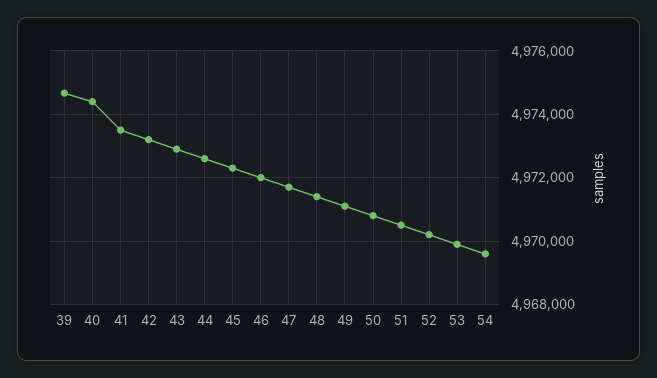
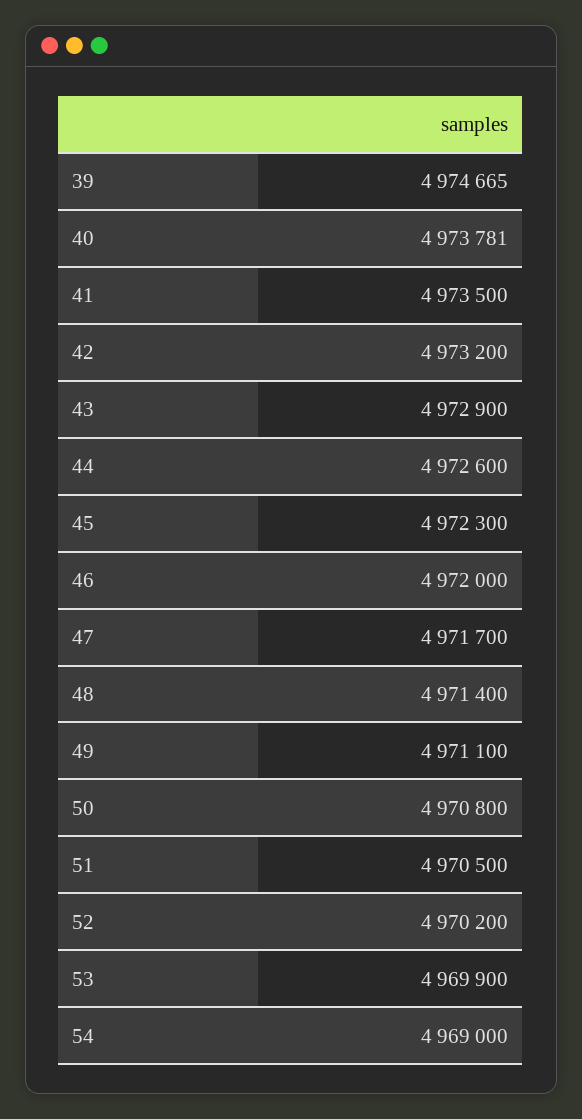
40: 4974400 -> 4973781
54: 4969600 -> 4969000

